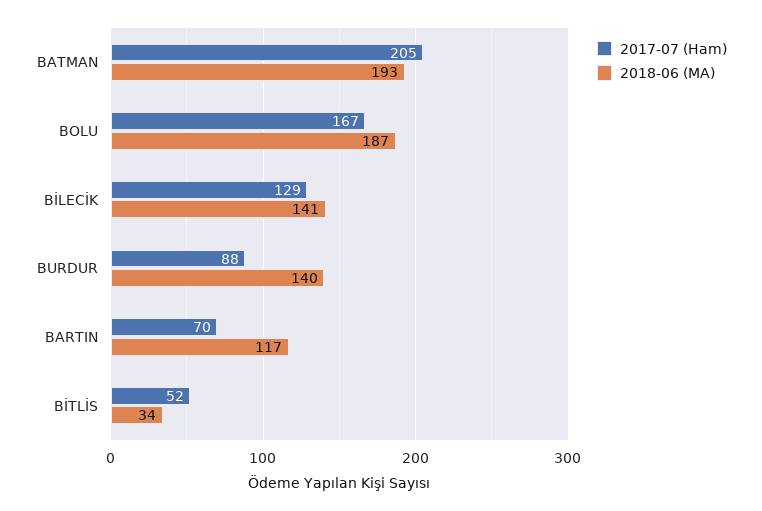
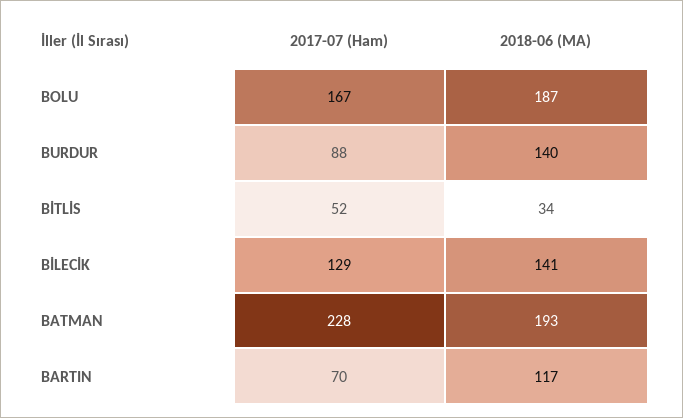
2017-07 (Ham), BATMAN: 205 -> 228

